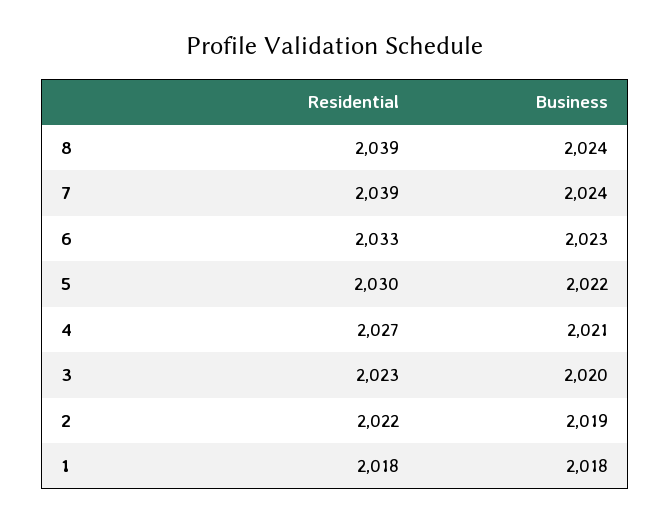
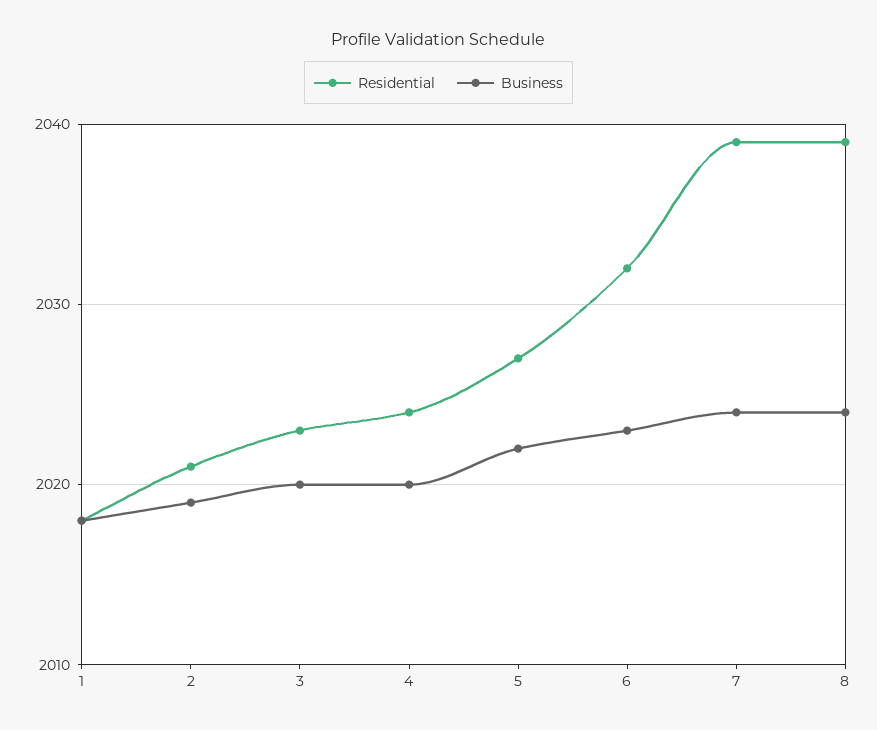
Residential, 6: 2033 -> 2032
Residential, 5: 2030 -> 2027
Residential, 4: 2027 -> 2024
Business, 4: 2021 -> 2020
Residential, 2: 2022 -> 2021

